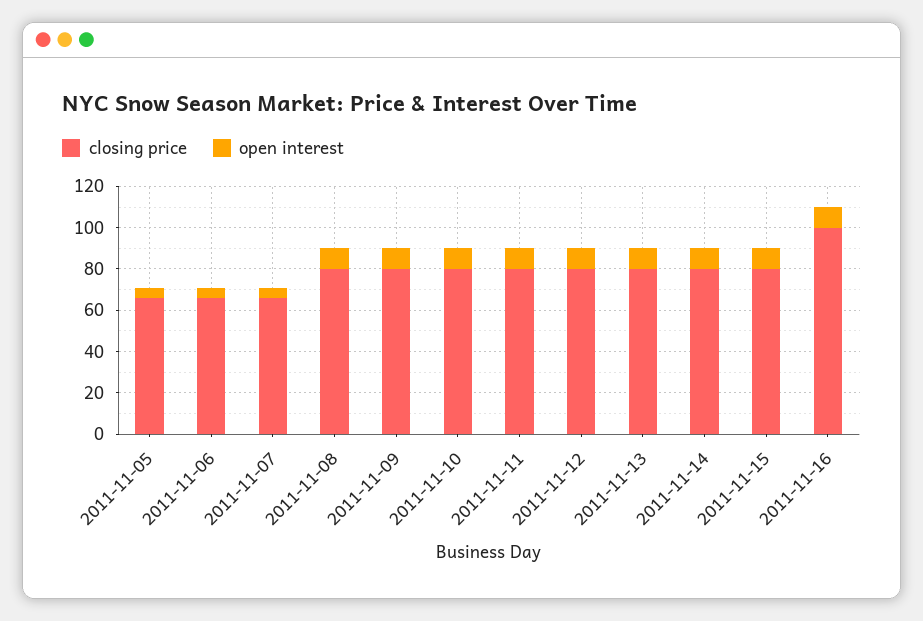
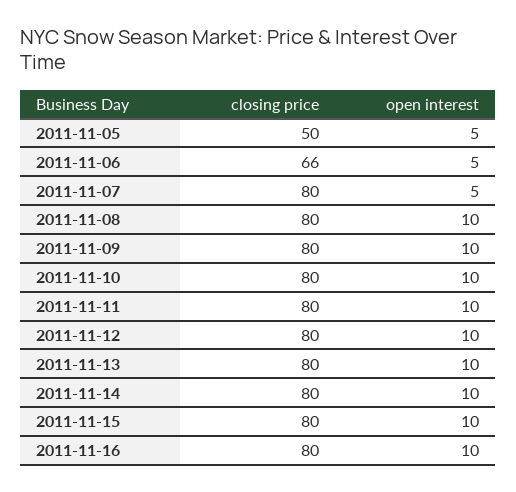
closing price, 2011-11-05: 65 -> 50
closing price, 2011-11-07: 65 -> 80
closing price, 2011-11-16: 100 -> 80

